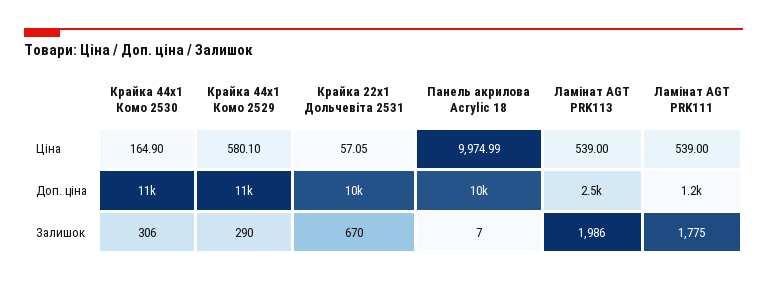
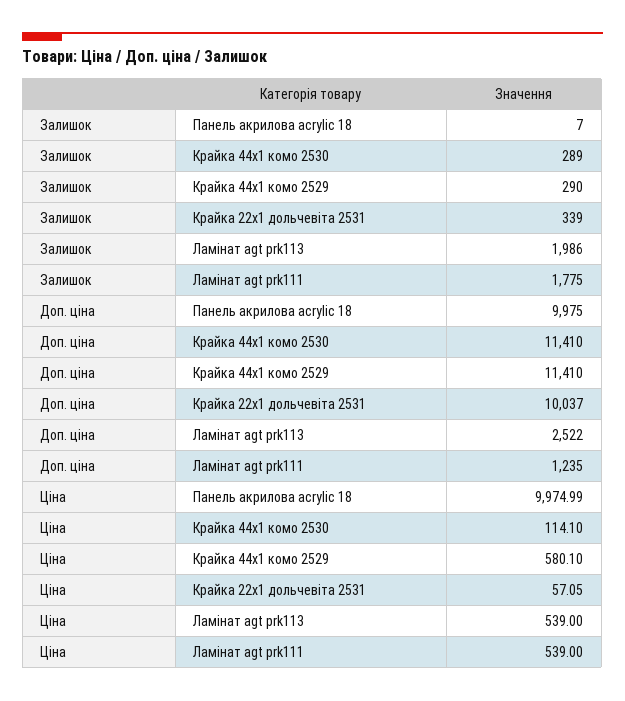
Крайка 44x1 Комо 2530, Ціна: 164.9 -> 114.1
Крайка 44x1 Комо 2530, Залишок: 306 -> 289
Крайка 22x1 Дольчевіта 2531, Залишок: 670 -> 339

